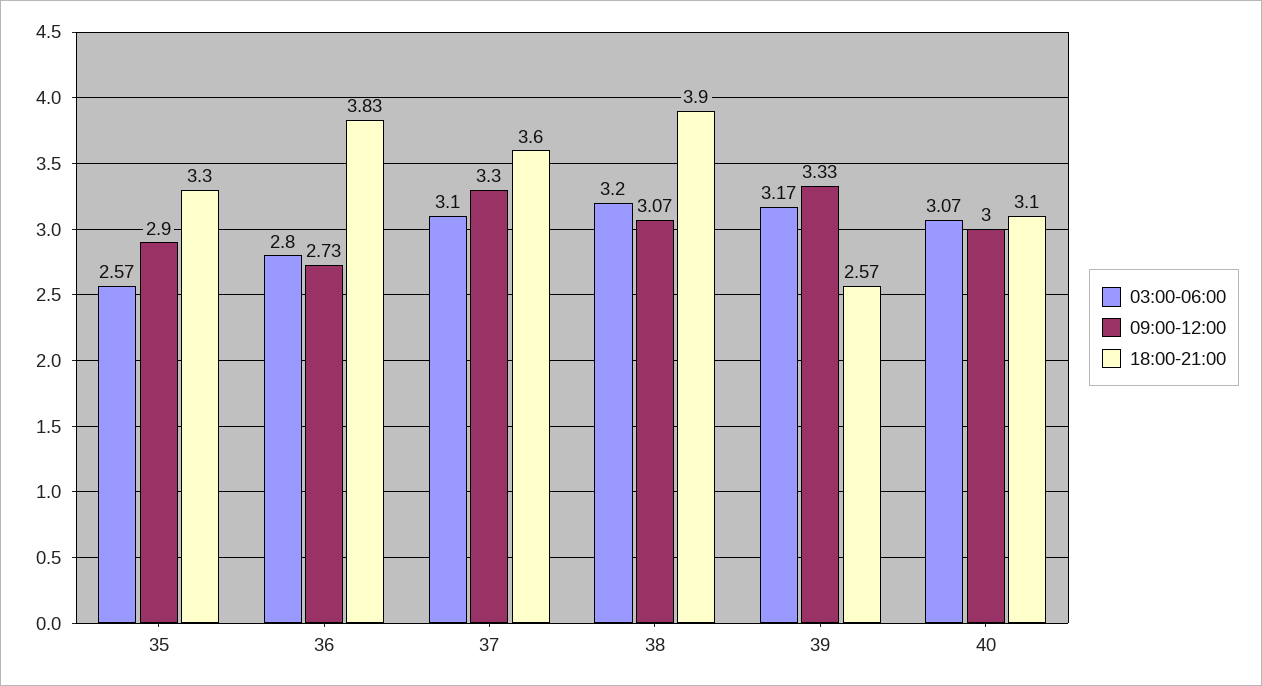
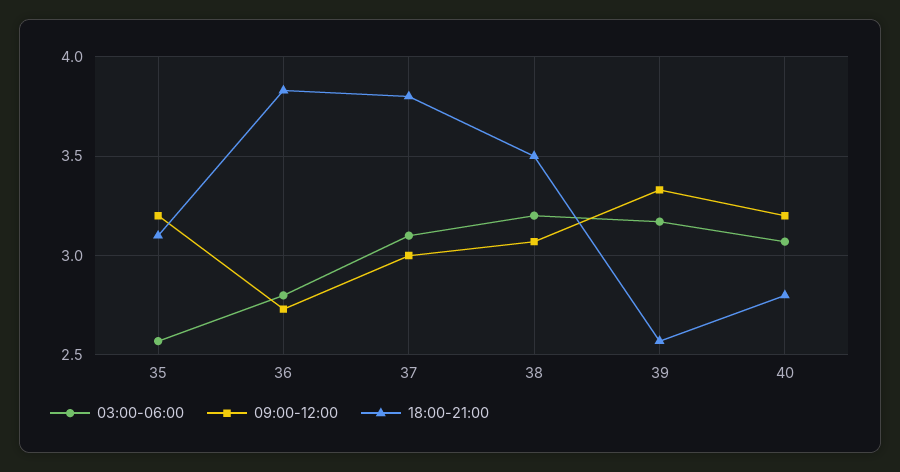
09:00-12:00, 35: 2.9 -> 3.2
18:00-21:00, 35: 3.3 -> 3.1
09:00-12:00, 37: 3.3 -> 3
18:00-21:00, 37: 3.6 -> 3.8
18:00-21:00, 38: 3.9 -> 3.5
09:00-12:00, 40: 3 -> 3.2
18:00-21:00, 40: 3.1 -> 2.8

